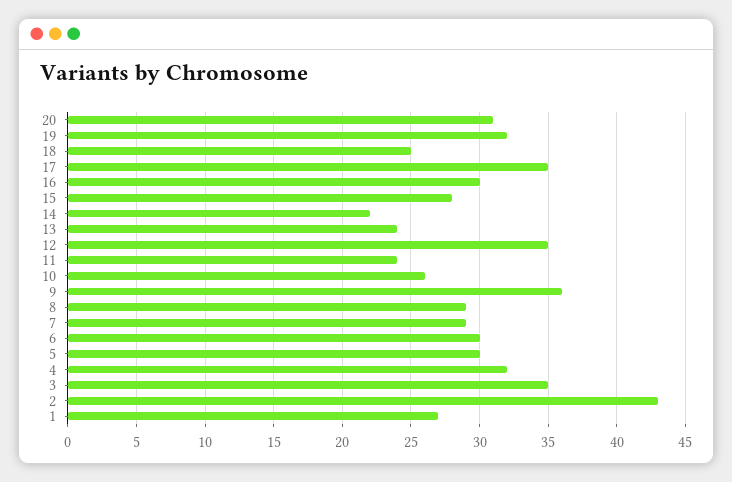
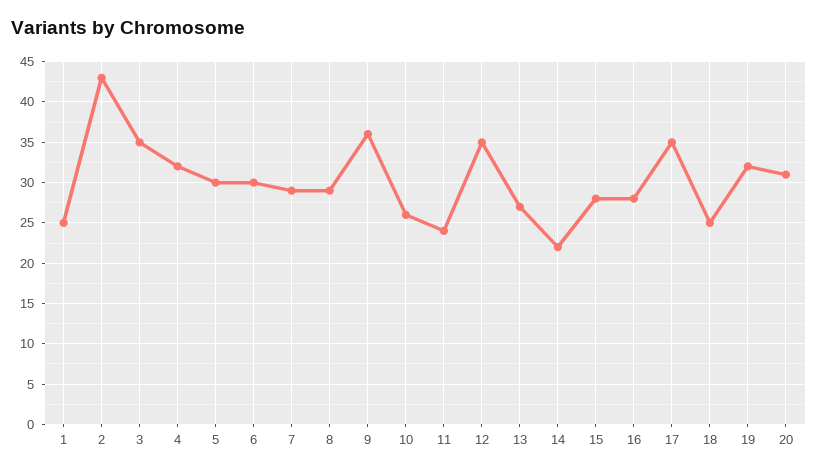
16: 30 -> 28
13: 24 -> 27
1: 27 -> 25

